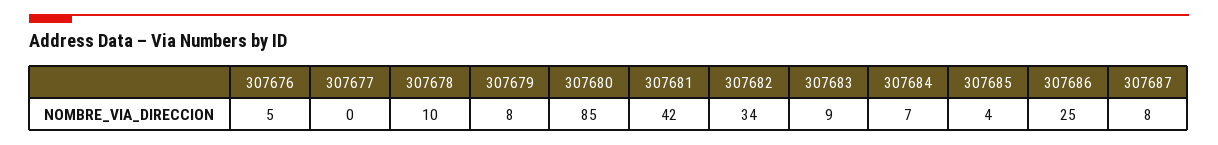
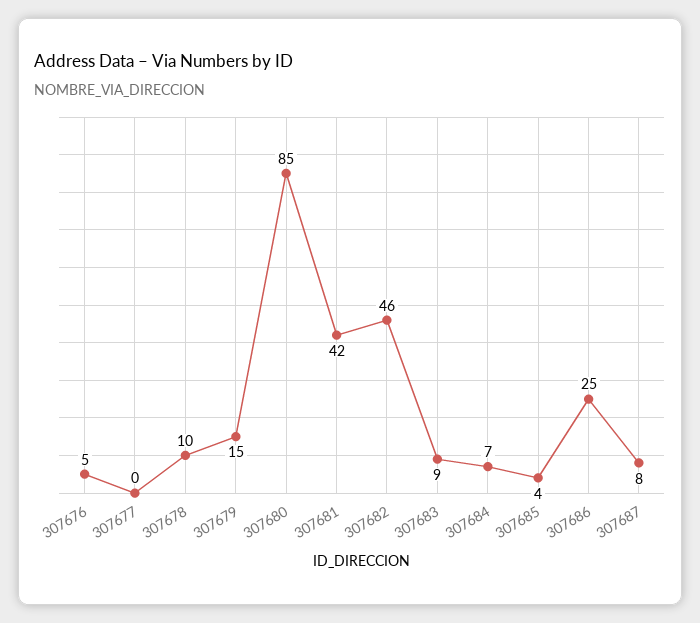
307679: 8 -> 15
307682: 34 -> 46

